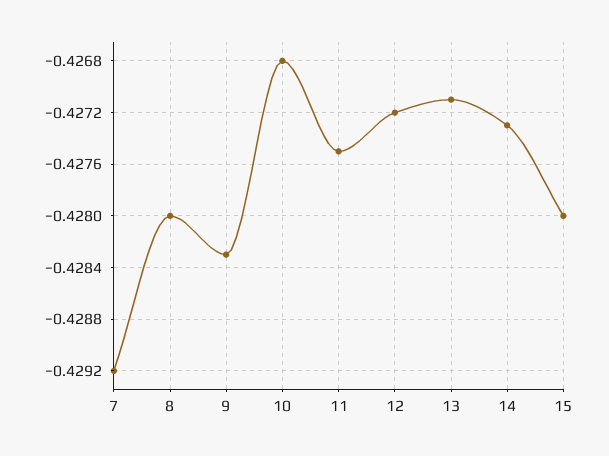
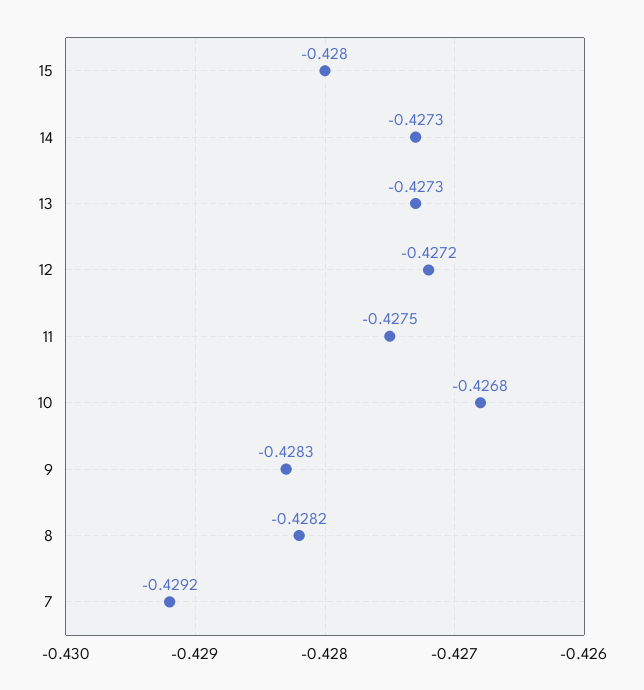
8: -0.428 -> -0.4282
13: -0.4271 -> -0.4273

